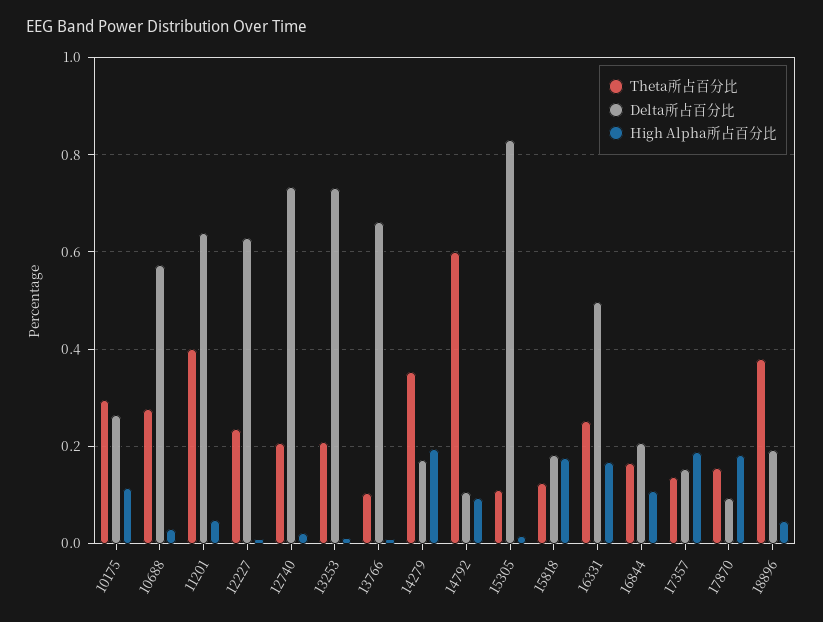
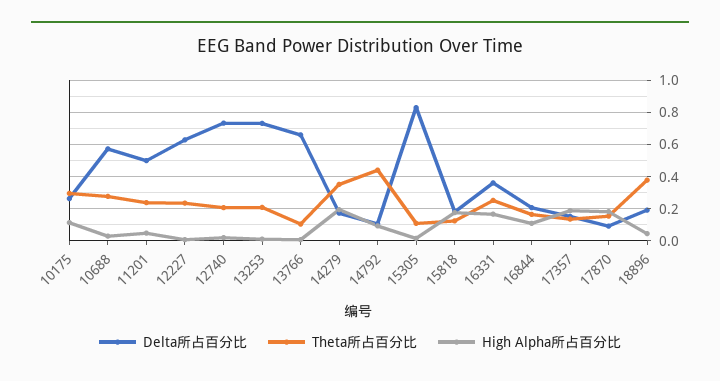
Theta所占百分比, 11201: 0.4 -> 0.25
Delta所占百分比, 11201: 0.64 -> 0.5
Theta所占百分比, 14792: 0.6 -> 0.45
Delta所占百分比, 16331: 0.5 -> 0.35

